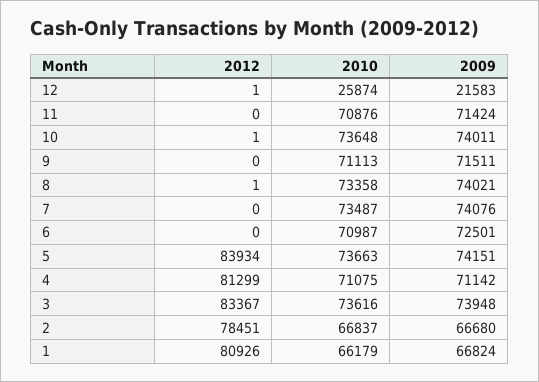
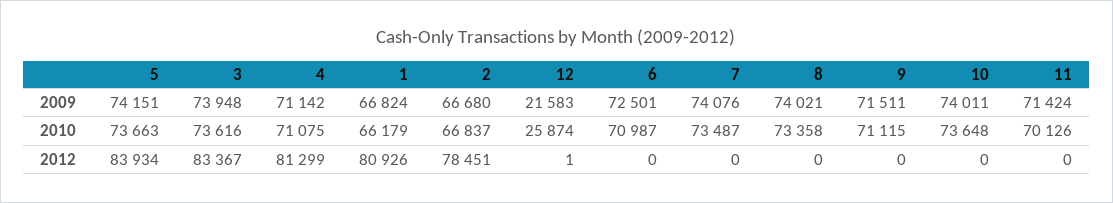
2010, 11: 70876 -> 70126
2012, 10: 1 -> 0
2010, 9: 71113 -> 71115
2012, 8: 1 -> 0

